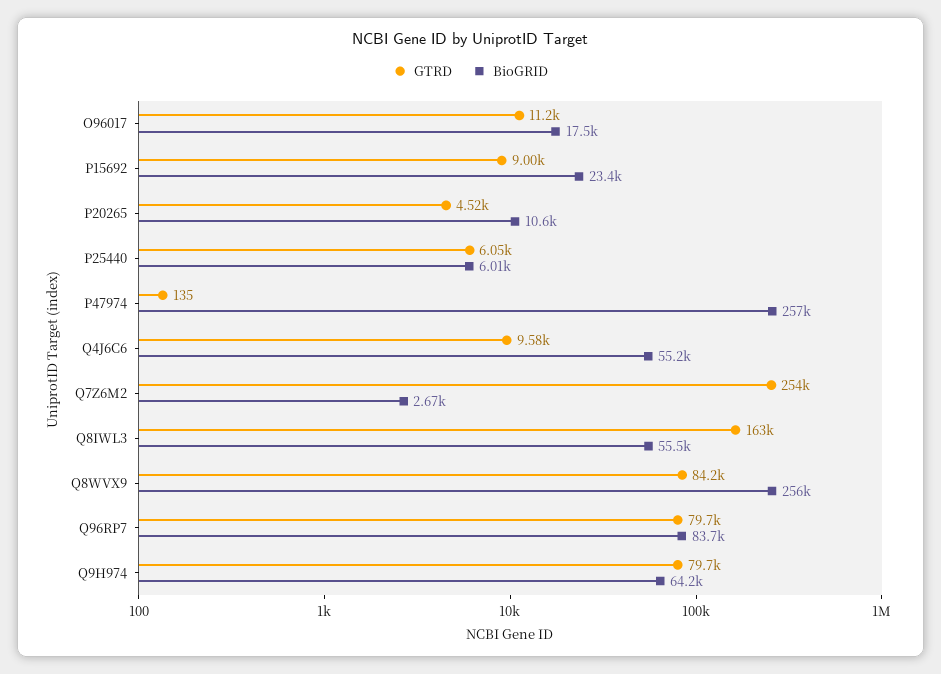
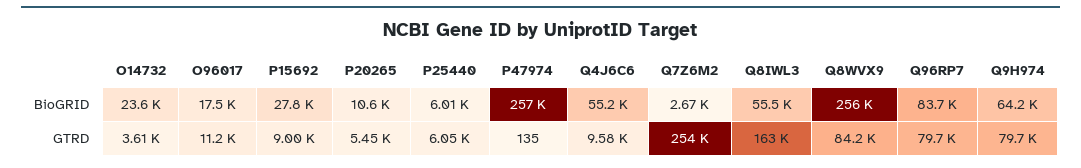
BioGRID, P15692: 23400 -> 27800
GTRD, P20265: 4520 -> 5450
BioGRID, O14732: none -> 23600
GTRD, O14732: none -> 3610

